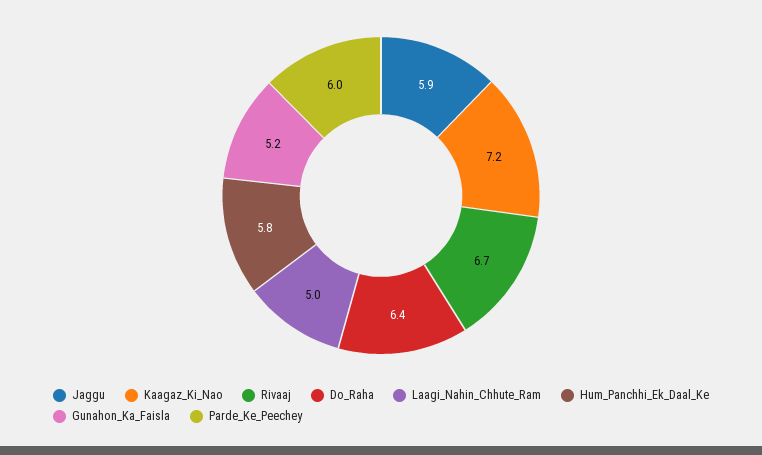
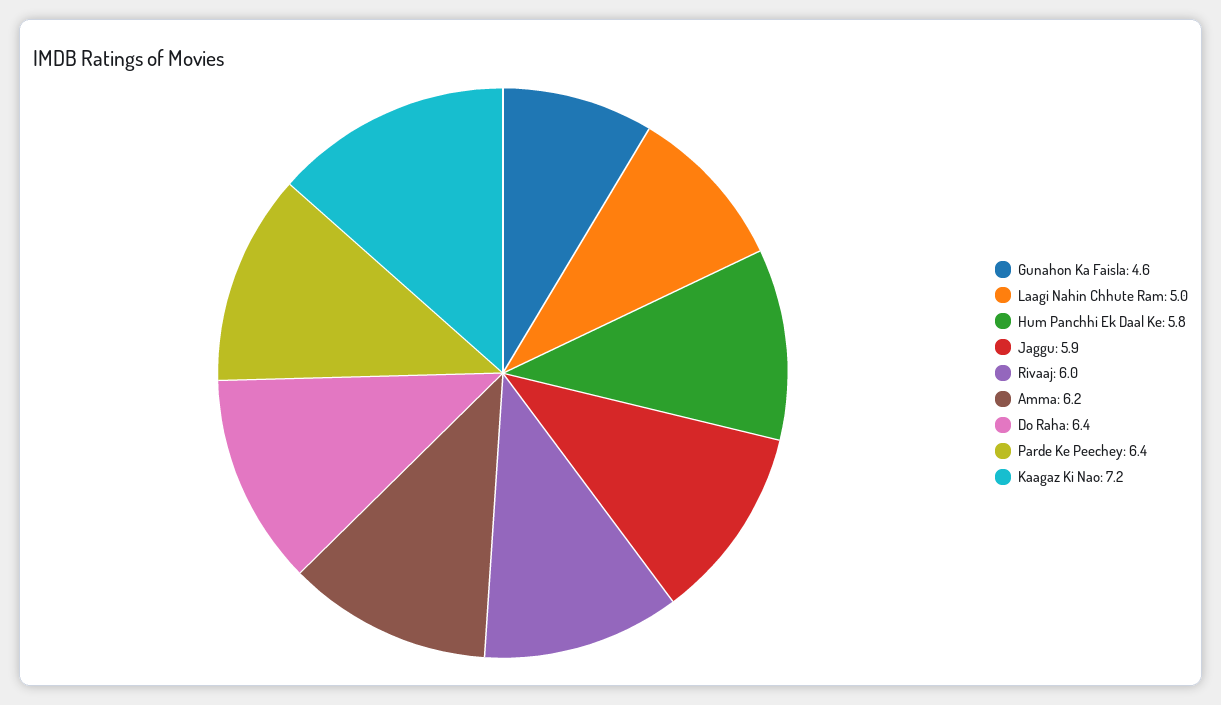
Rivaaj: 6.7 -> 6
Gunahon_Ka_Faisla: 5.2 -> 4.6
Parde_Ke_Peechey: 6 -> 6.4
Amma: none -> 6.2

